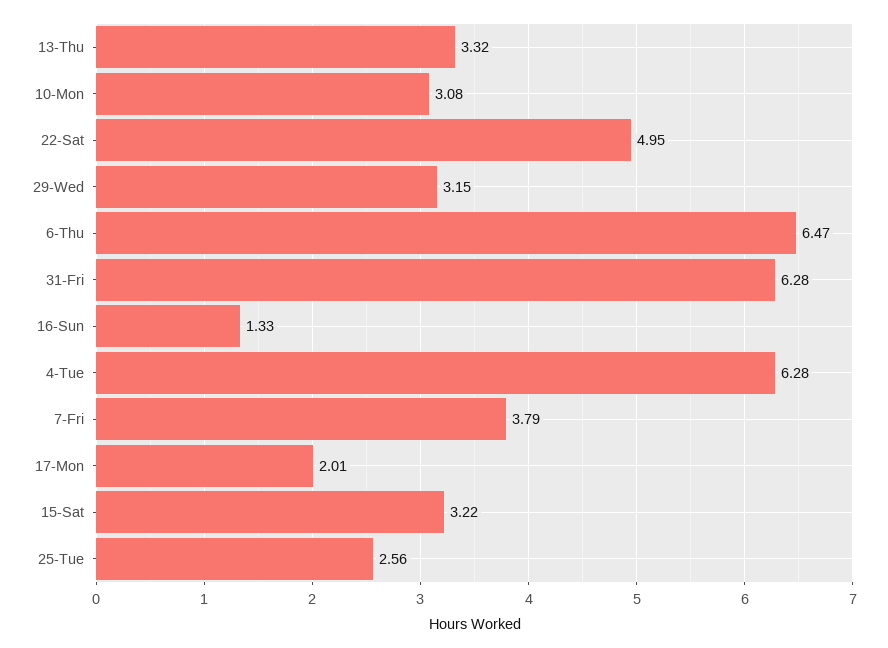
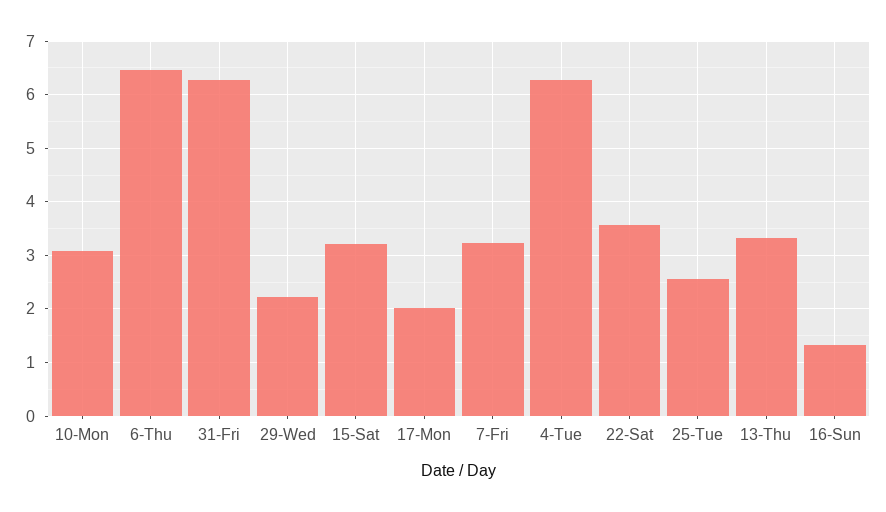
22-Sat: 4.95 -> 3.6
29-Wed: 3.15 -> 2.2
7-Fri: 3.79 -> 3.2

